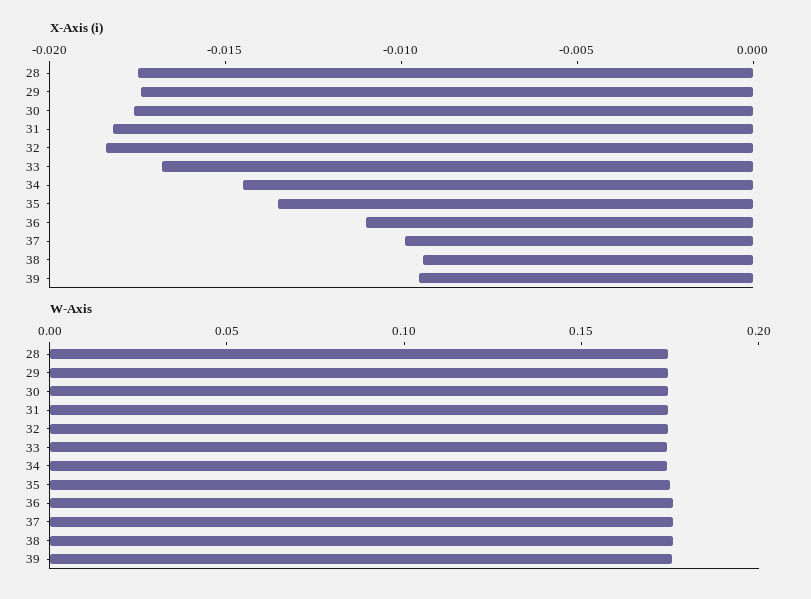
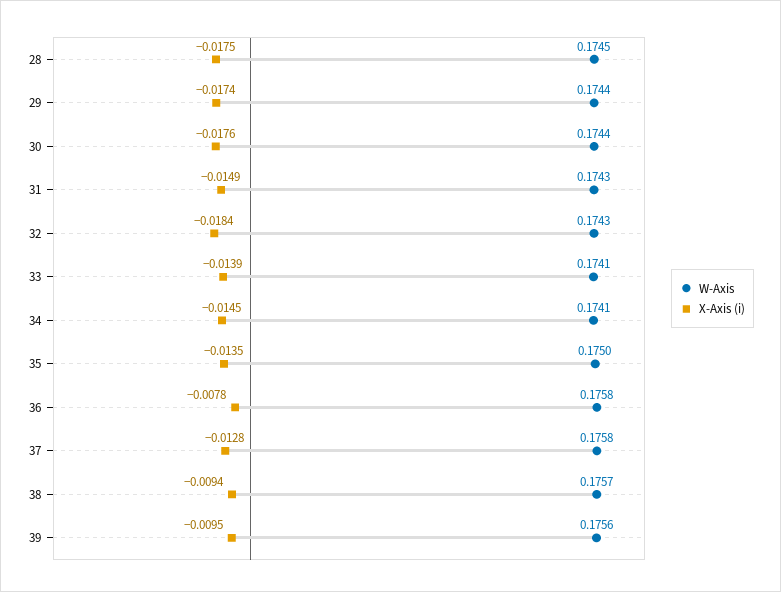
X-Axis (i), 31: -0.018 -> -0.0149
X-Axis (i), 33: -0.017 -> -0.0139
X-Axis (i), 36: -0.011 -> -0.0078
X-Axis (i), 37: -0.01 -> -0.0128

